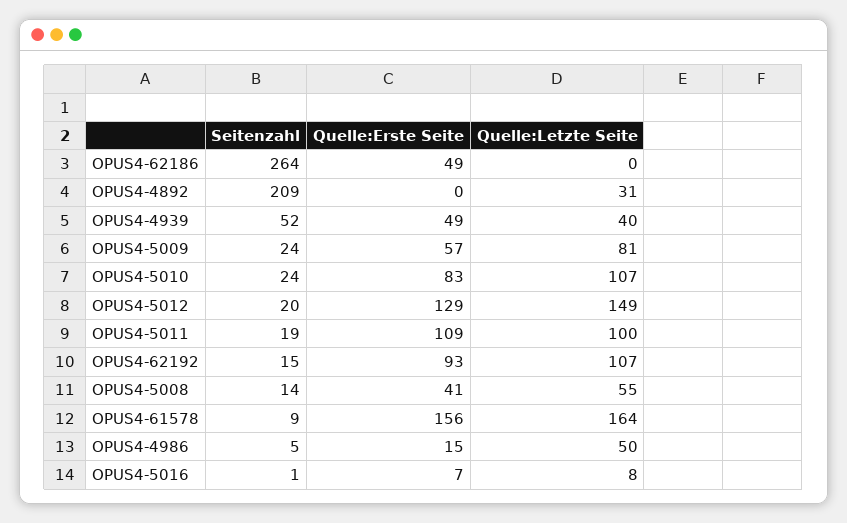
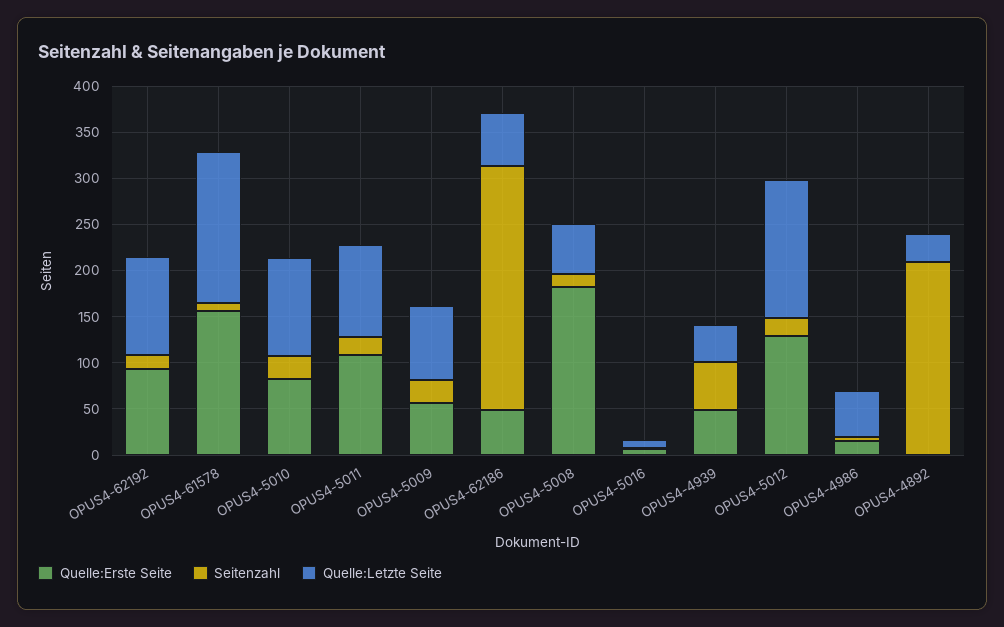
Quelle:Letzte Seite, OPUS4-62186: 0 -> 60
Quelle:Erste Seite, OPUS4-5008: 41 -> 180

